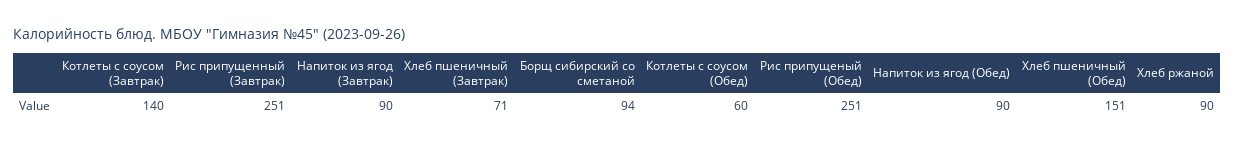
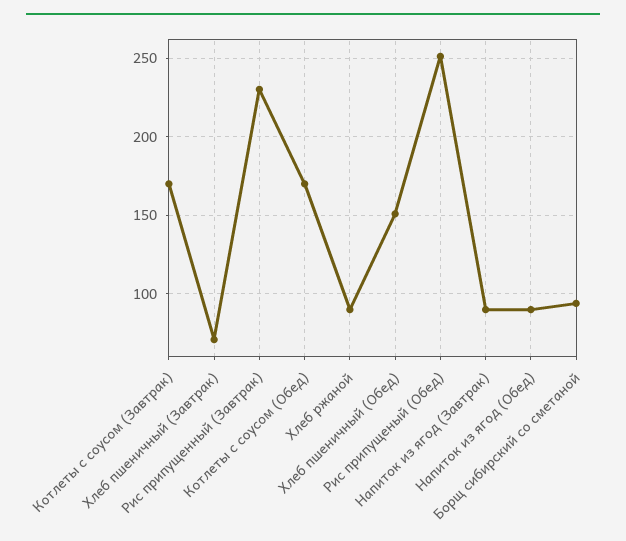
Котлеты с соусом (Завтрак): 140 -> 170
Рис припущенный (Завтрак): 251 -> 230
Котлеты с соусом (Обед): 60 -> 170

